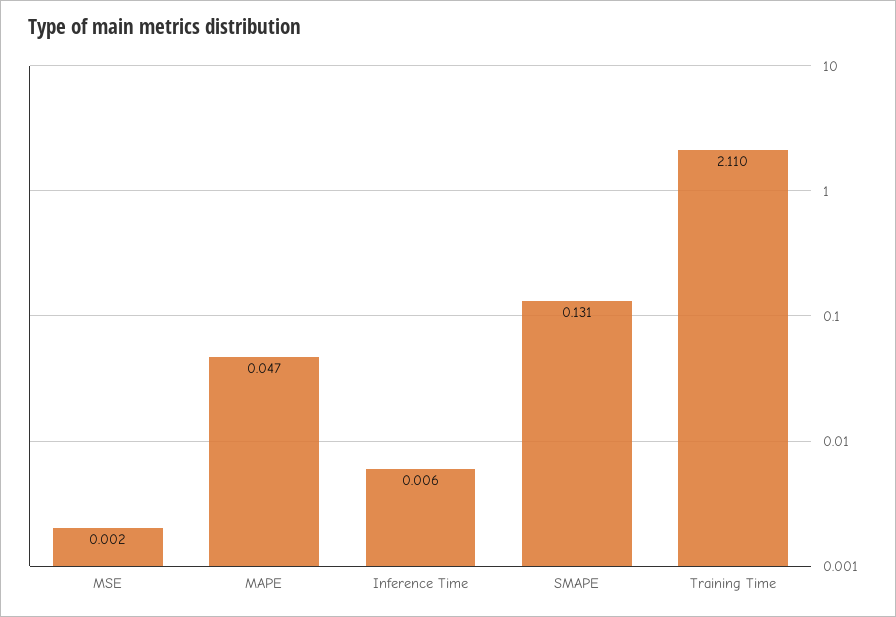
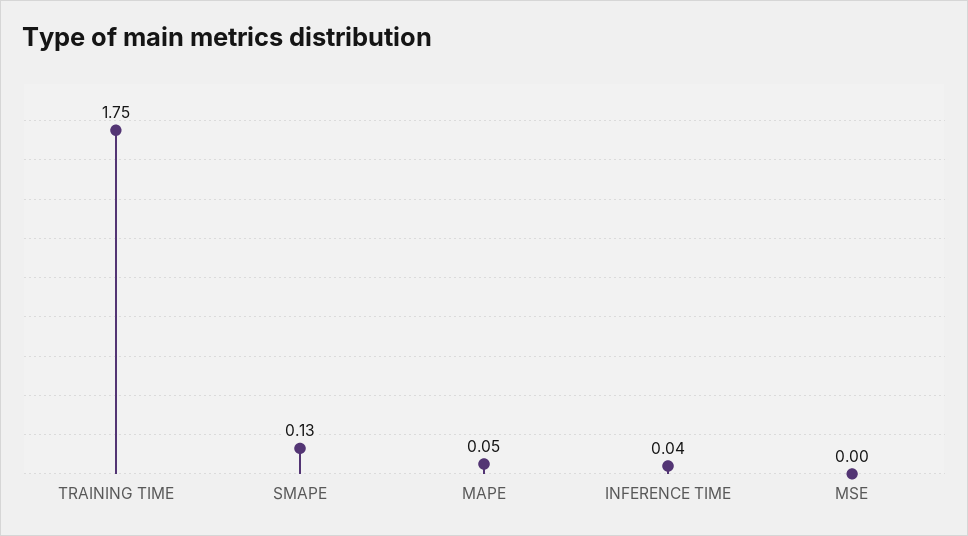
Inference Time: 0.006 -> 0.04
Training Time: 2.11 -> 1.75

